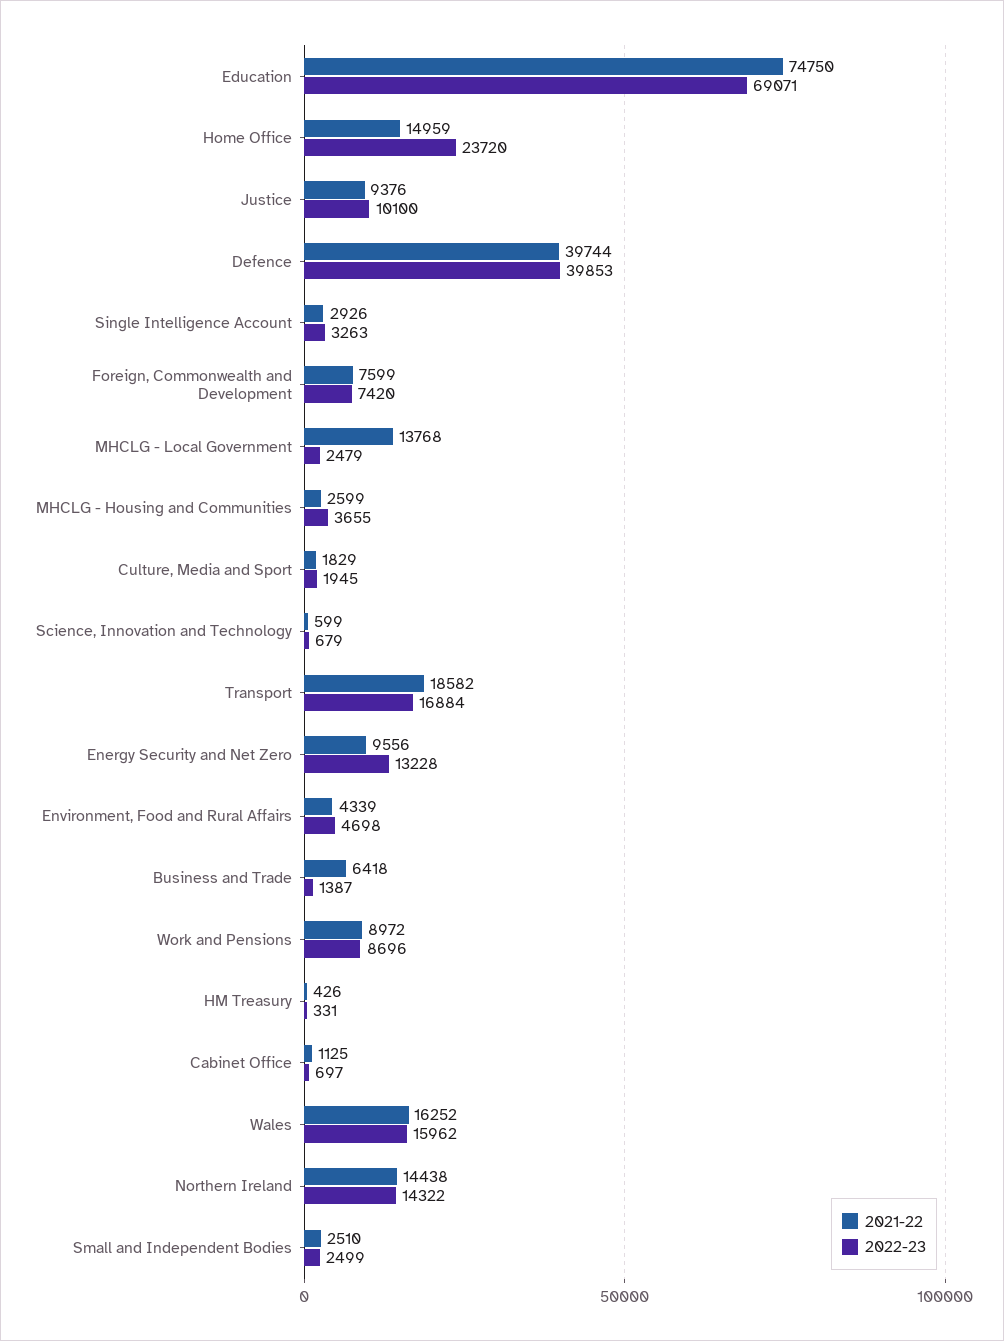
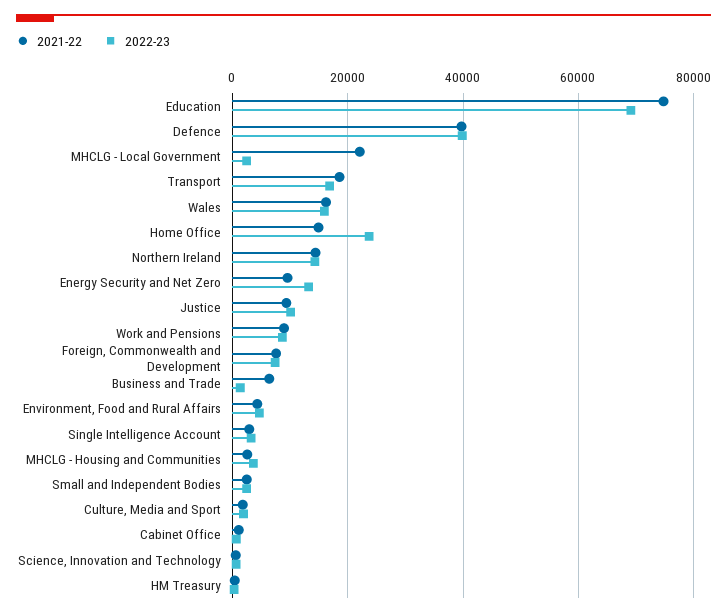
2021-22, MHCLG - Local Government: 13768 -> 22000

